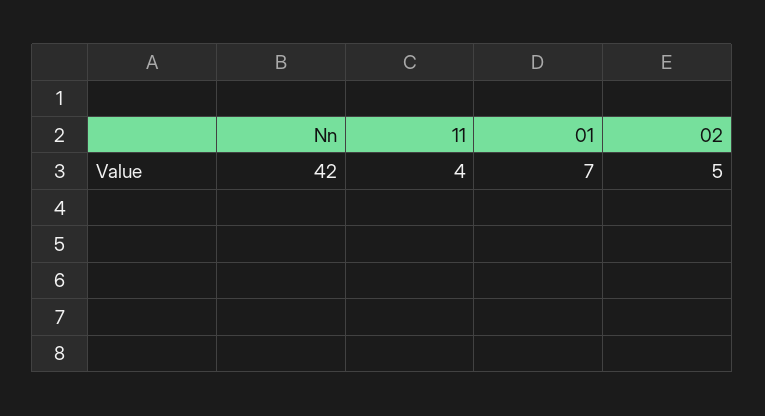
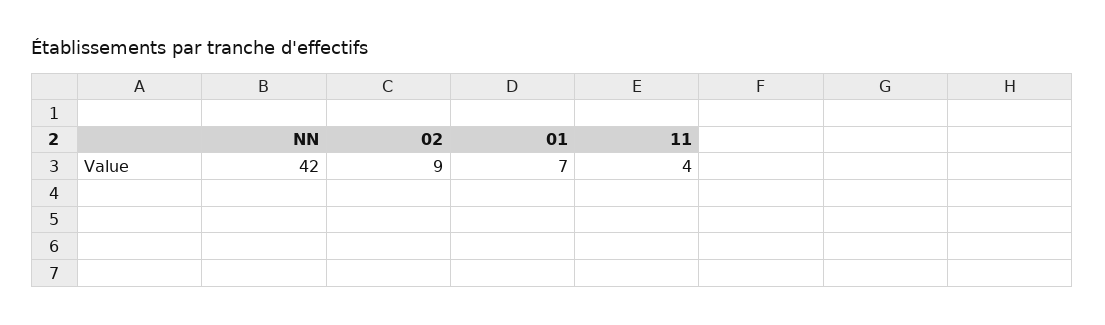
02: 5 -> 9

